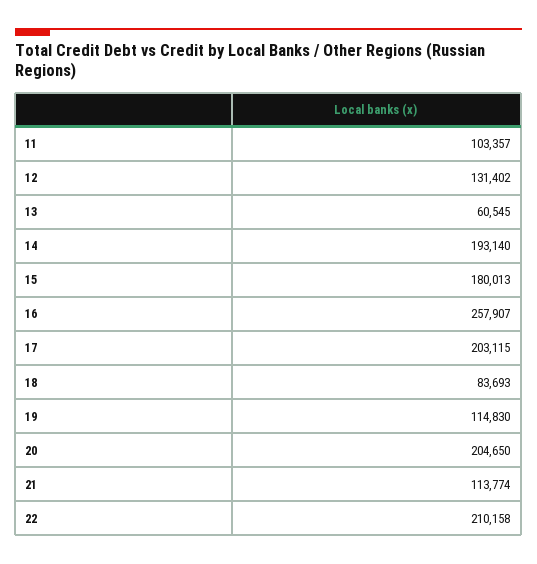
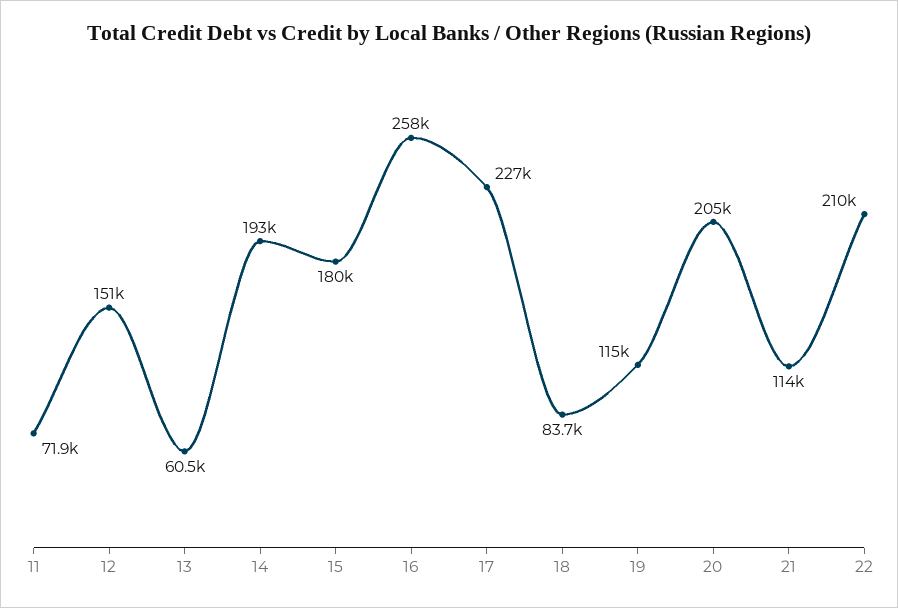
11: 103357 -> 71900
12: 131402 -> 151000
17: 203115 -> 227000

